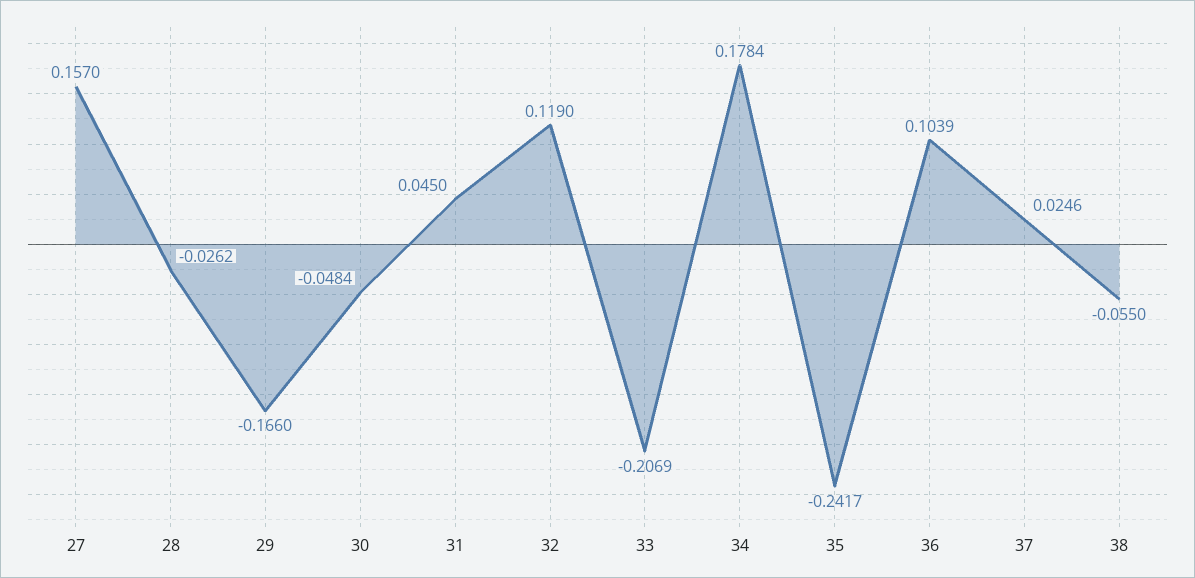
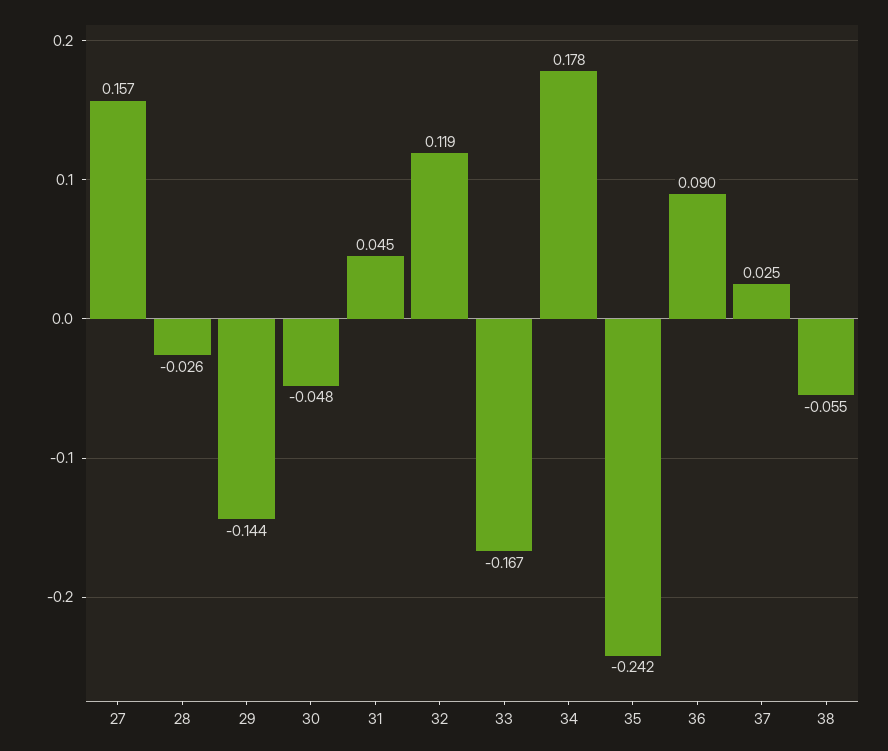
29: -0.166 -> -0.144
33: -0.2069 -> -0.167
36: 0.1039 -> 0.09

